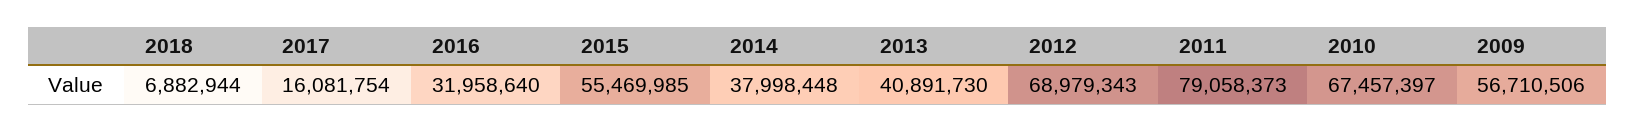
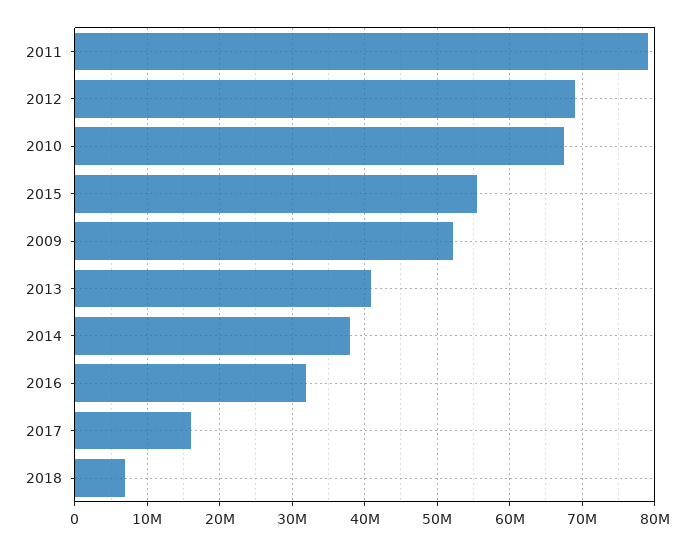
2009: 56710506 -> 52000000

